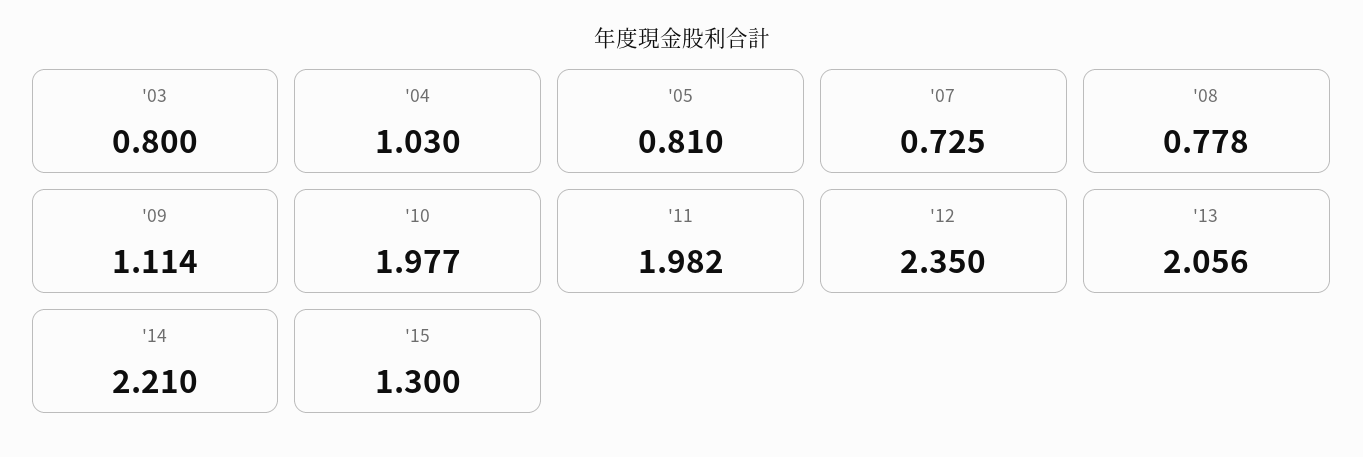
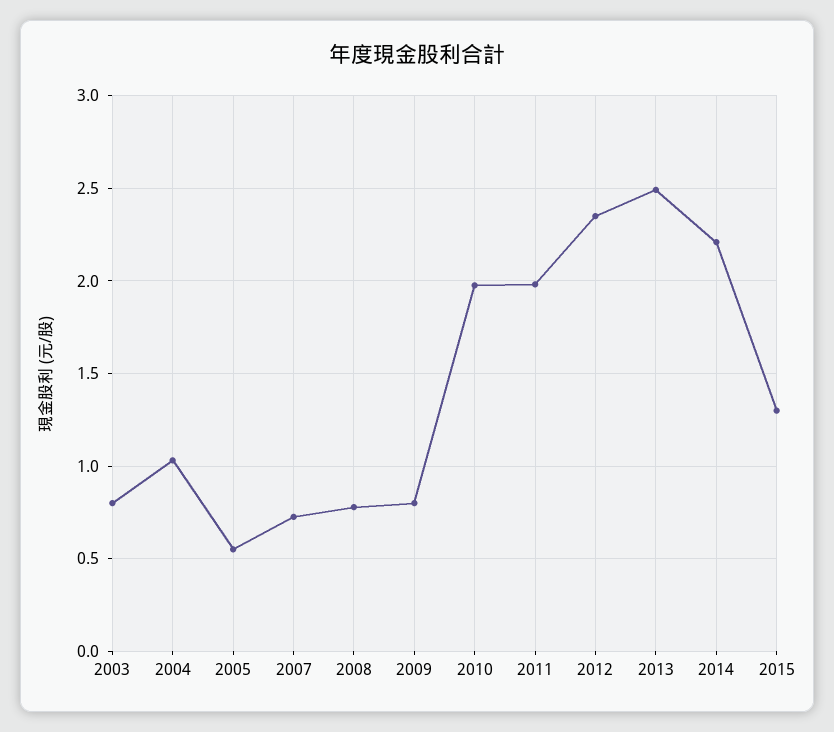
'05: 0.81 -> 0.55
'09: 1.114 -> 0.8
'13: 2.056 -> 2.5

